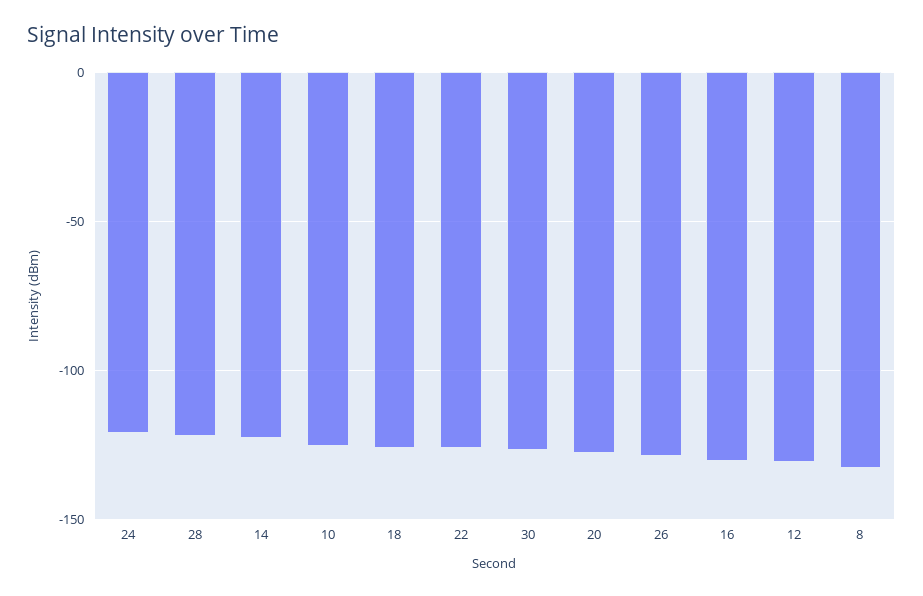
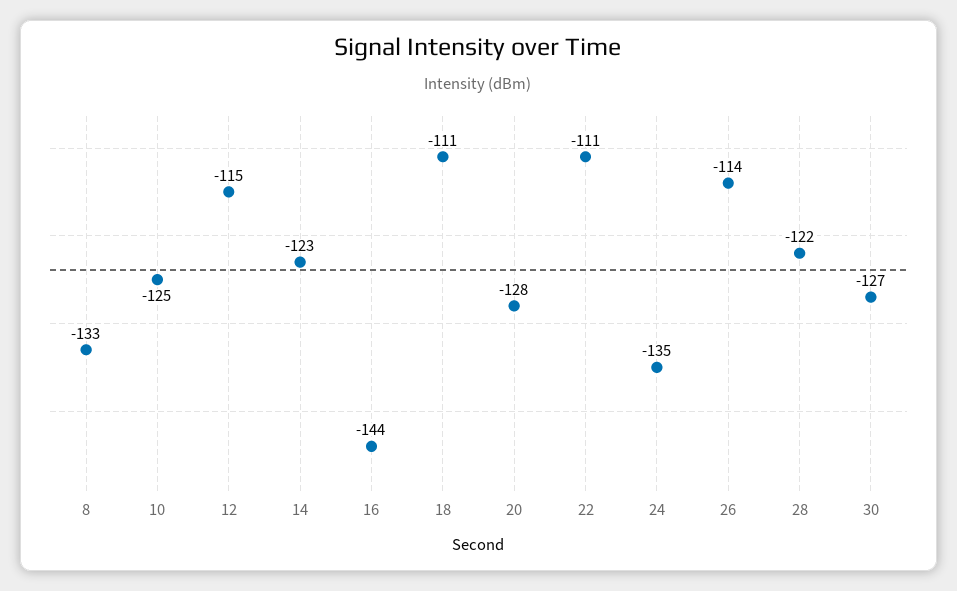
24: -120 -> -135
18: -125 -> -111
22: -125 -> -111
26: -130 -> -114
16: -130 -> -144
12: -130 -> -115

